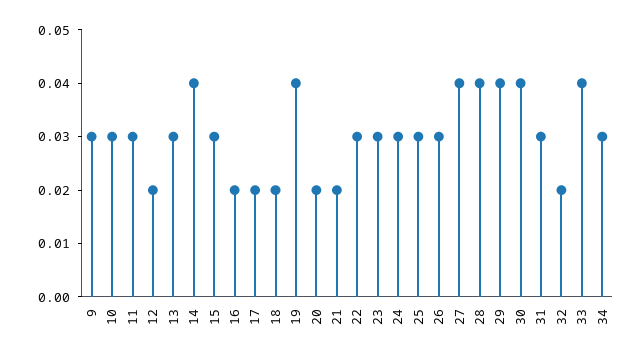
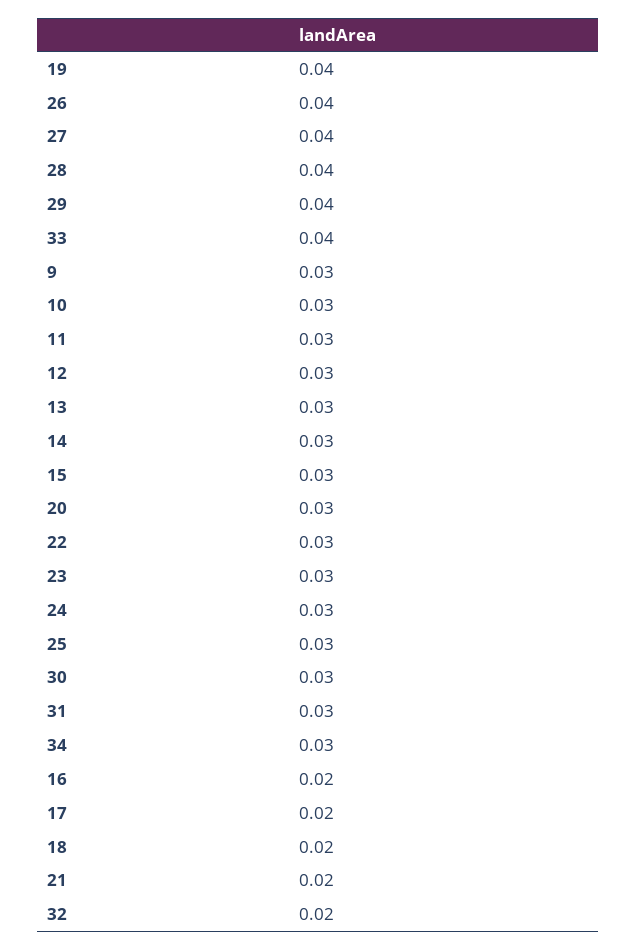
12: 0.02 -> 0.03
14: 0.04 -> 0.03
20: 0.02 -> 0.03
26: 0.03 -> 0.04
30: 0.04 -> 0.03

